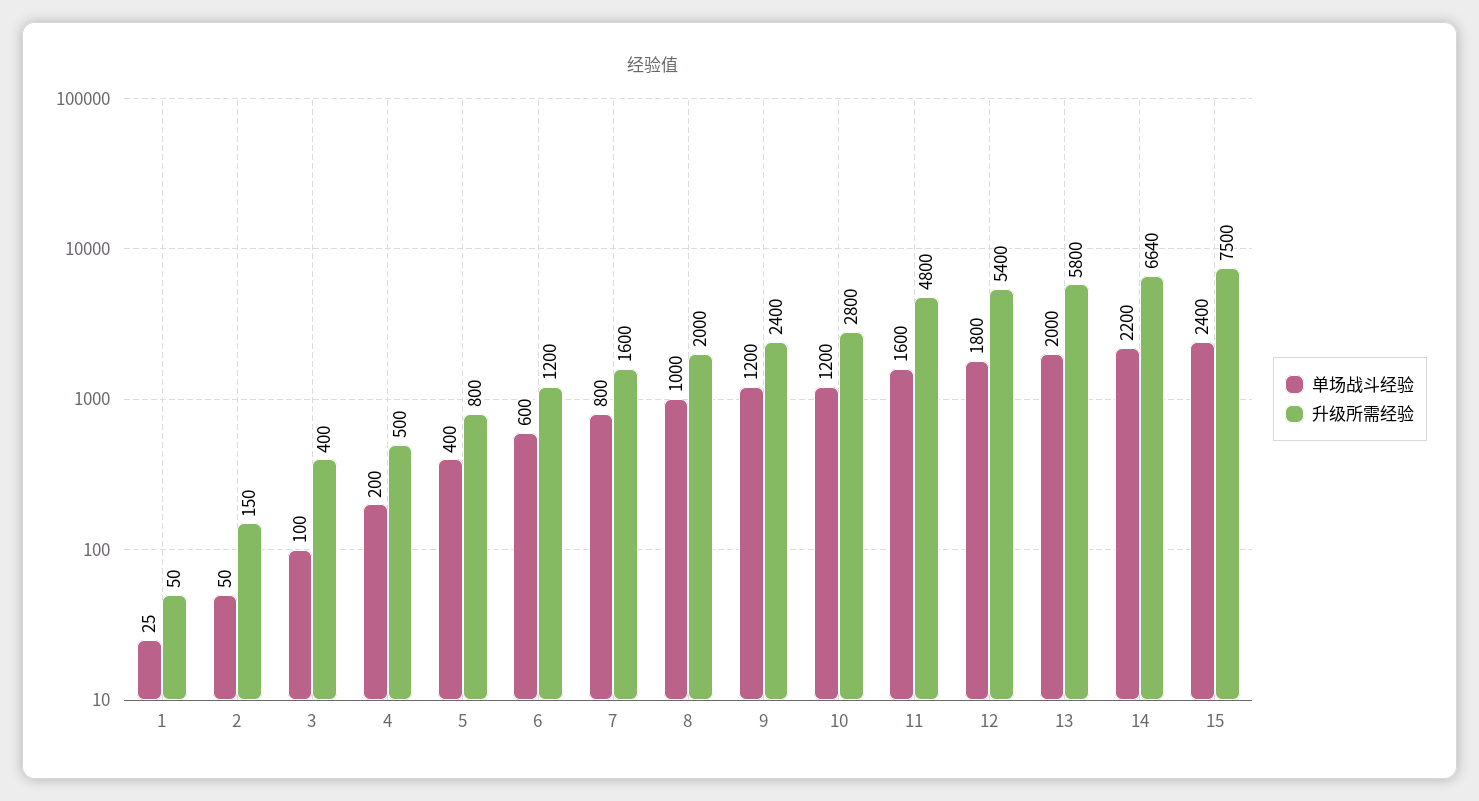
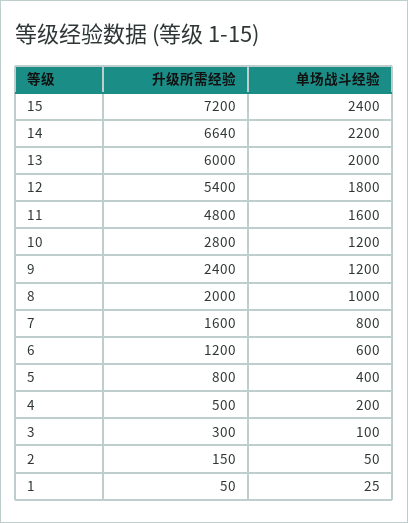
升级所需经验, 3: 400 -> 300
升级所需经验, 13: 5800 -> 6000
升级所需经验, 15: 7500 -> 7200

